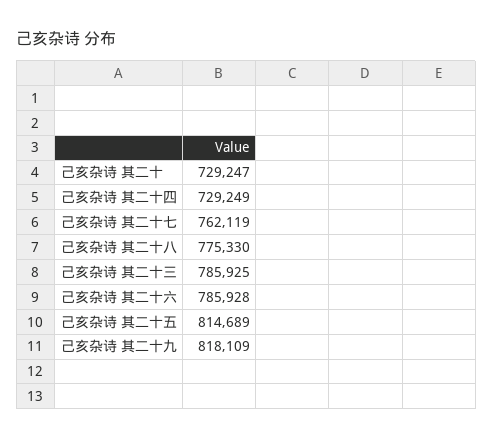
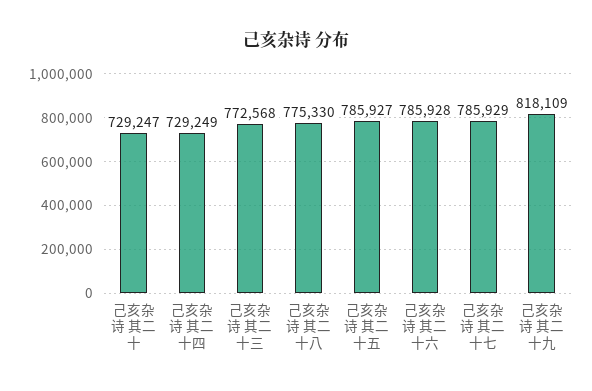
己亥杂诗 其二十七: 762119 -> 785929
己亥杂诗 其二十三: 785925 -> 772568
己亥杂诗 其二十五: 814689 -> 785927

